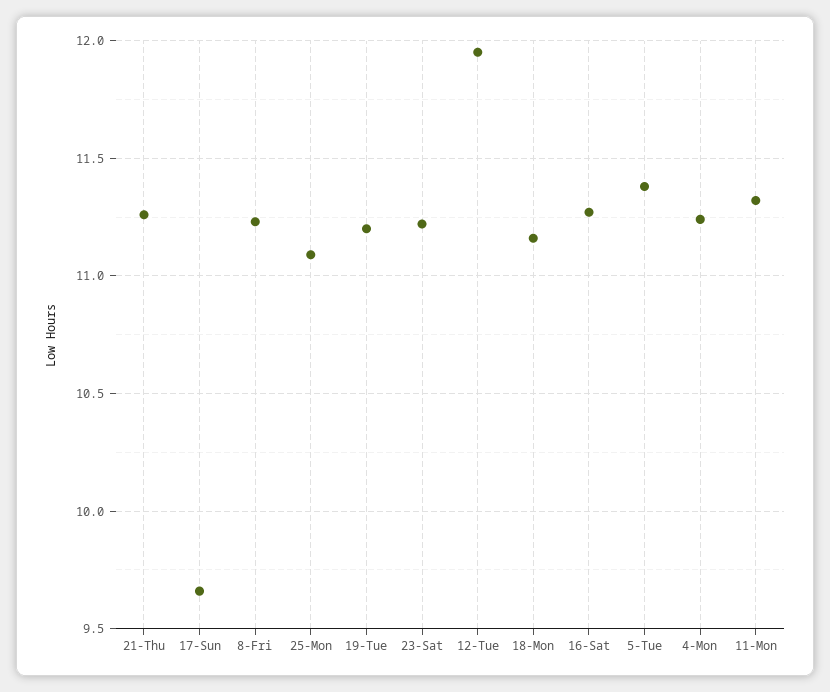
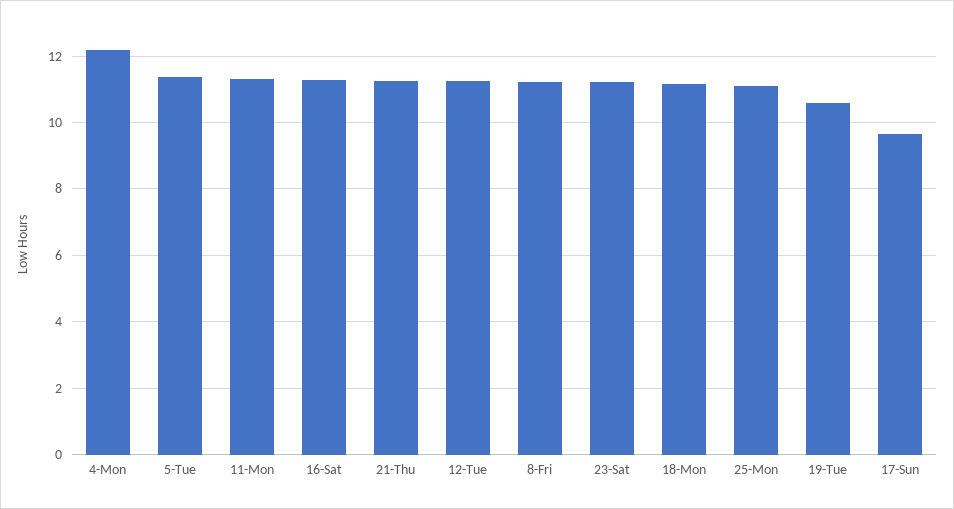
19-Tue: 11.2 -> 10.6
12-Tue: 11.95 -> 11.2
4-Mon: 11.25 -> 12.2

